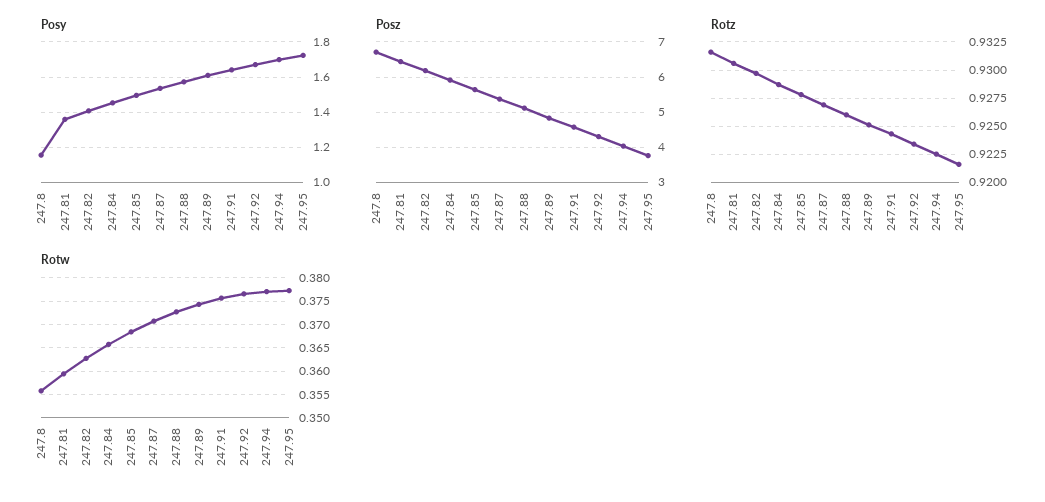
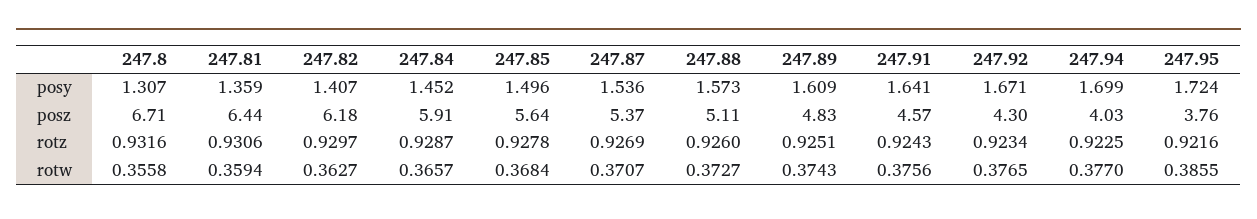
Posy, 247.8: 1.15 -> 1.307
Rotw, 247.95: 0.3775 -> 0.3855

